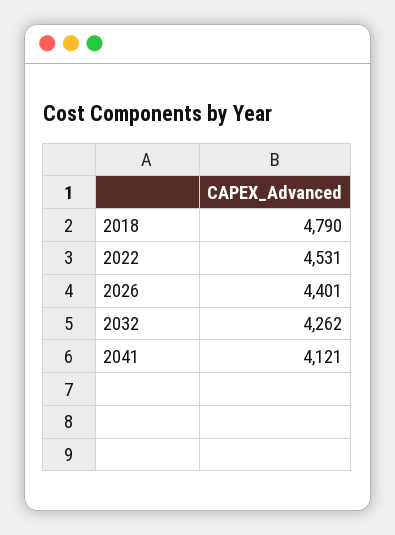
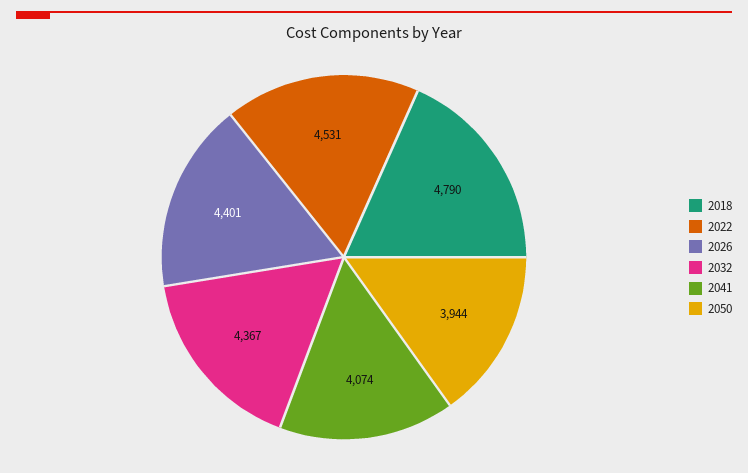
2032: 4262 -> 4367
2041: 4121 -> 4074
2050: none -> 3944

